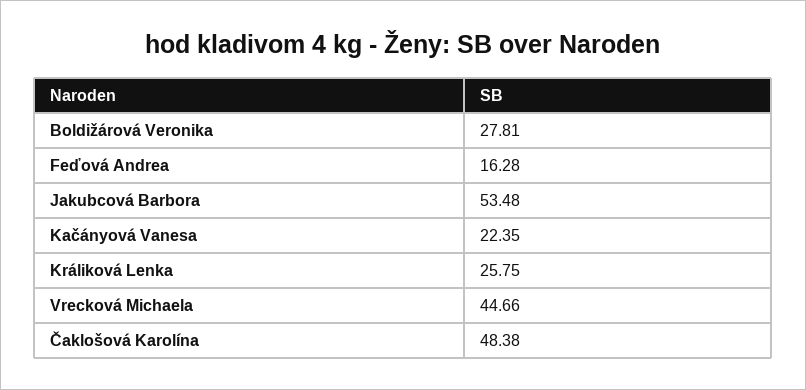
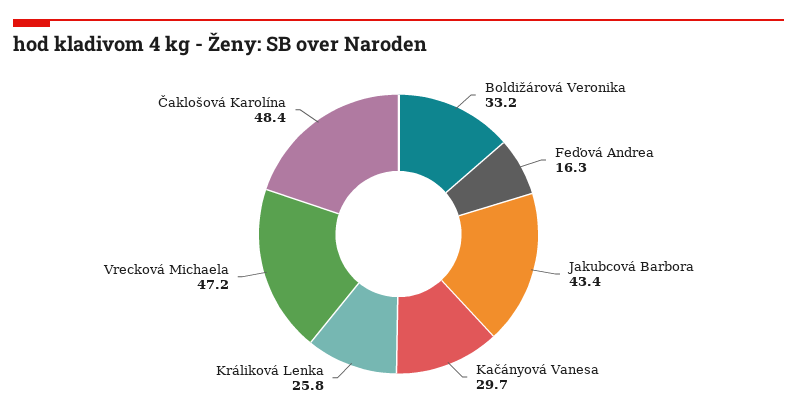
Boldižárová Veronika: 27.81 -> 33.2
Jakubcová Barbora: 53.48 -> 43.4
Kačányová Vanesa: 22.35 -> 29.7
Vrecková Michaela: 44.66 -> 47.2

